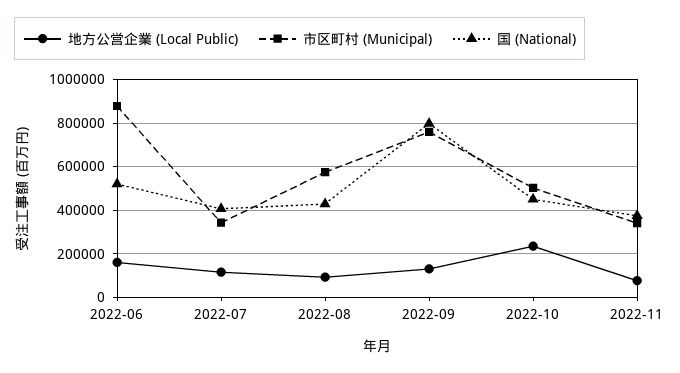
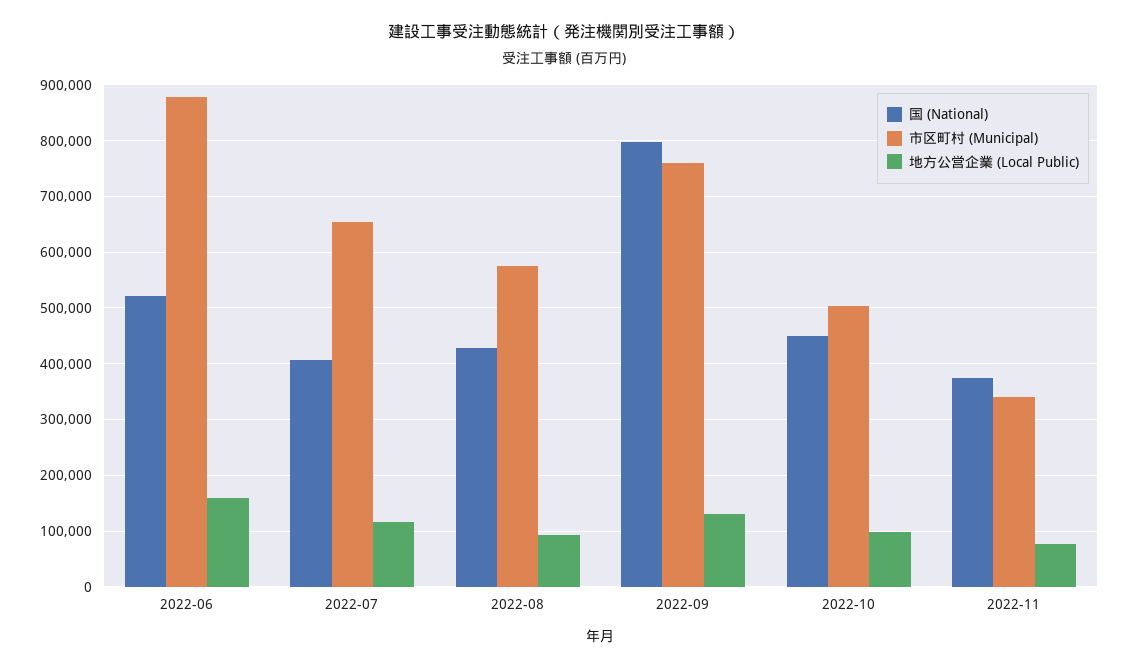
市区町村 (Municipal), 2022-07: 350000 -> 660000
地方公営企業 (Local Public), 2022-10: 250000 -> 100000

